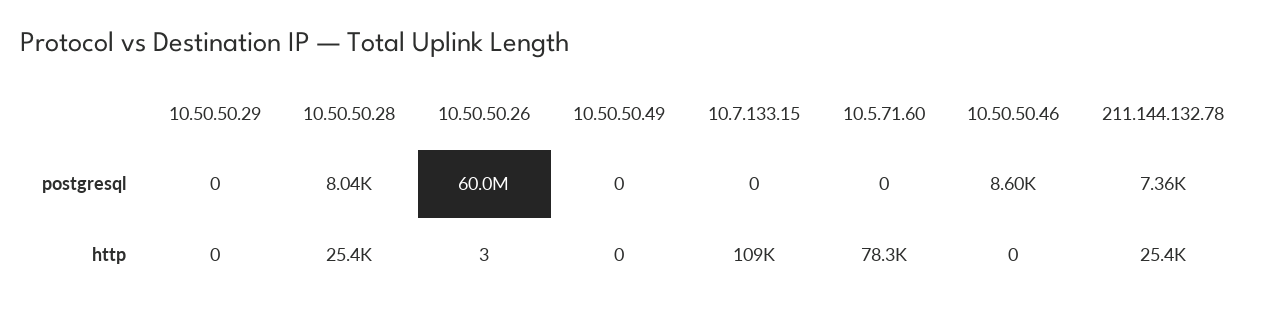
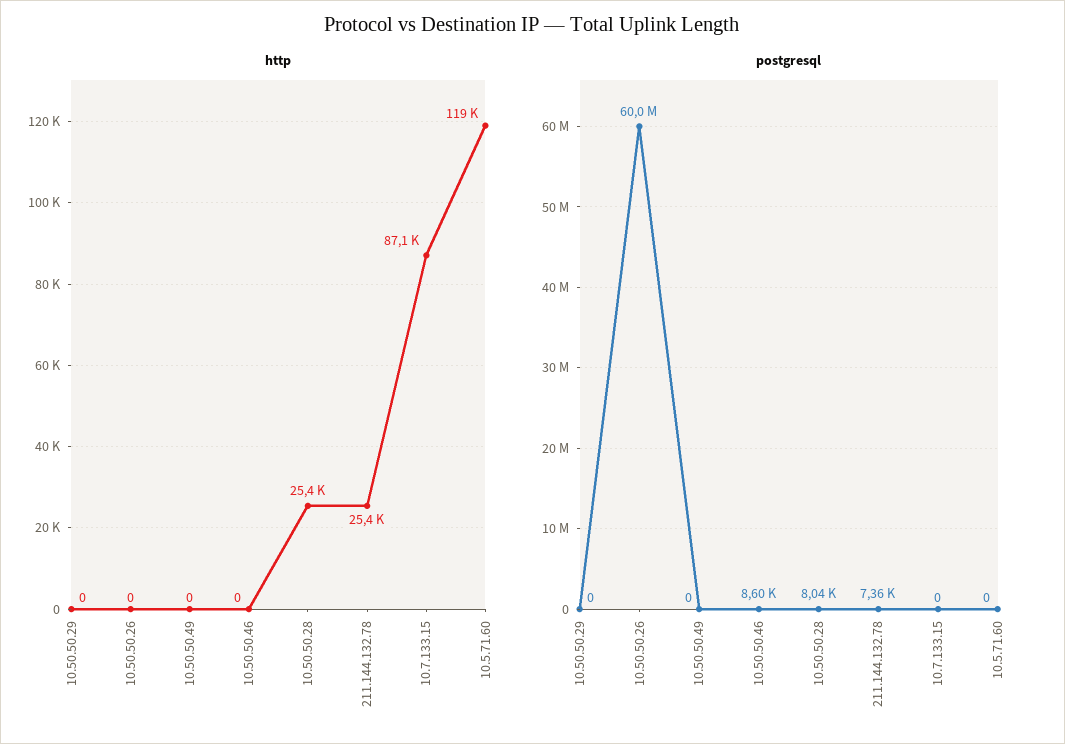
http, 10.50.50.26: 3 -> 0
http, 10.7.133.15: 109000 -> 87100
http, 10.5.71.60: 78300 -> 119000

